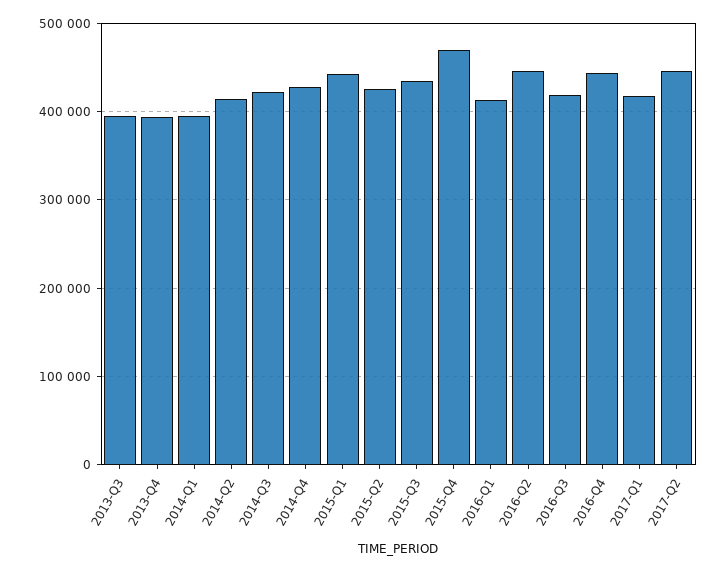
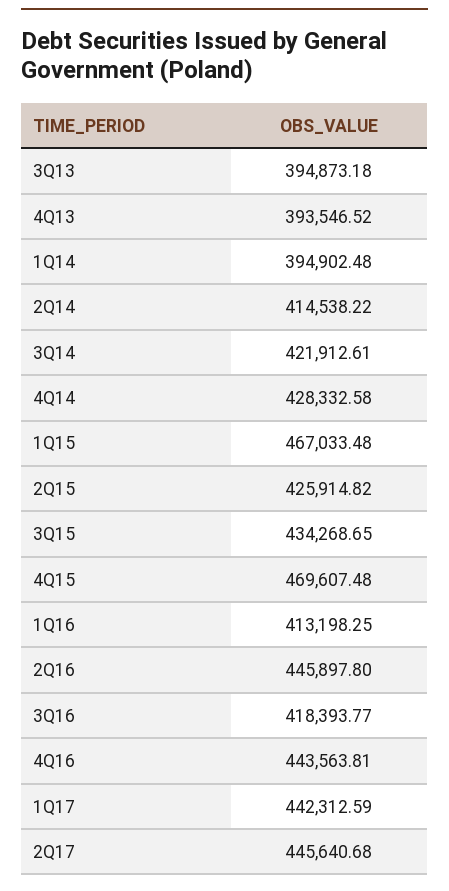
2015-Q1: 440000 -> 467033.48
2017-Q1: 420000 -> 442312.59

